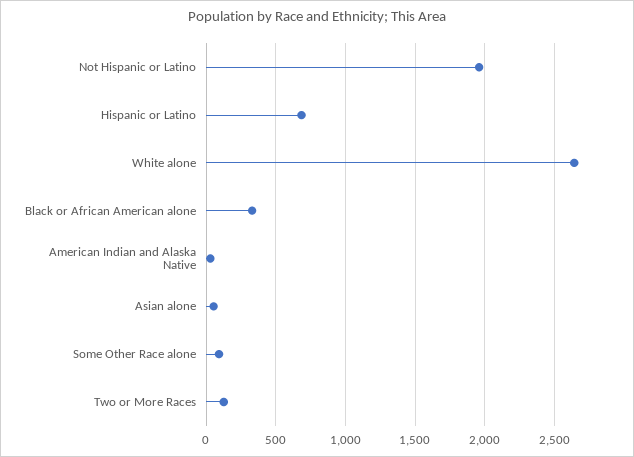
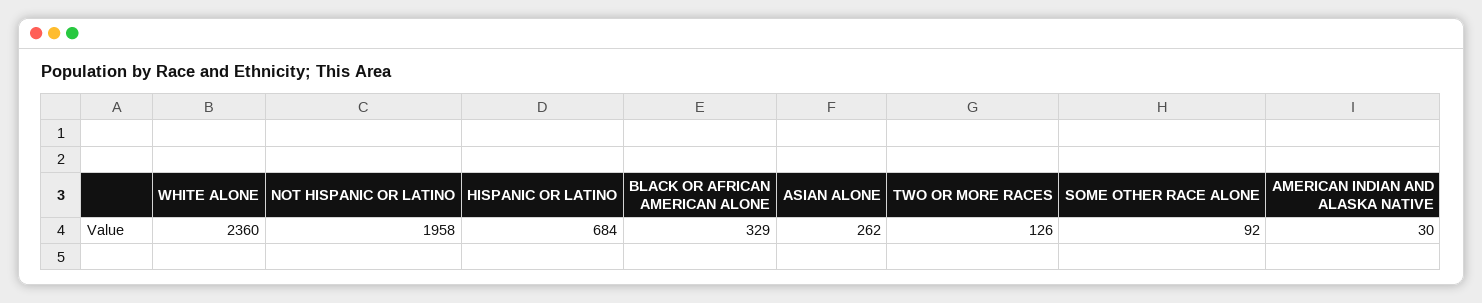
White alone: 2650 -> 2360
Asian alone: 50 -> 262

